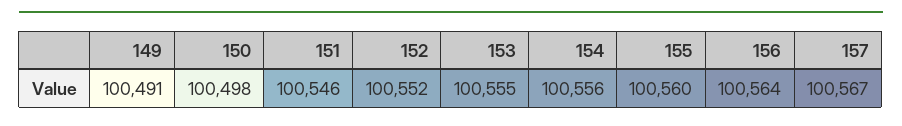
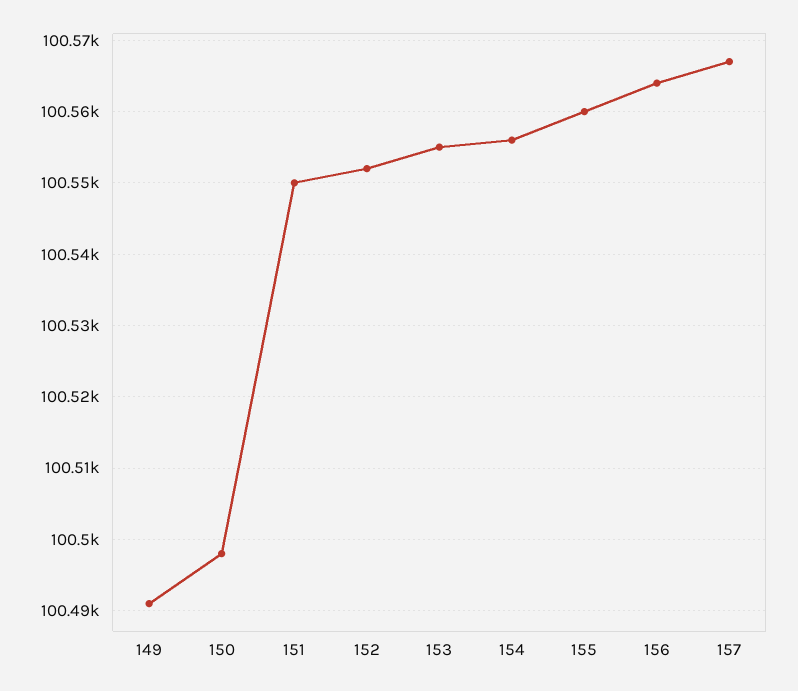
151: 100546 -> 100550

